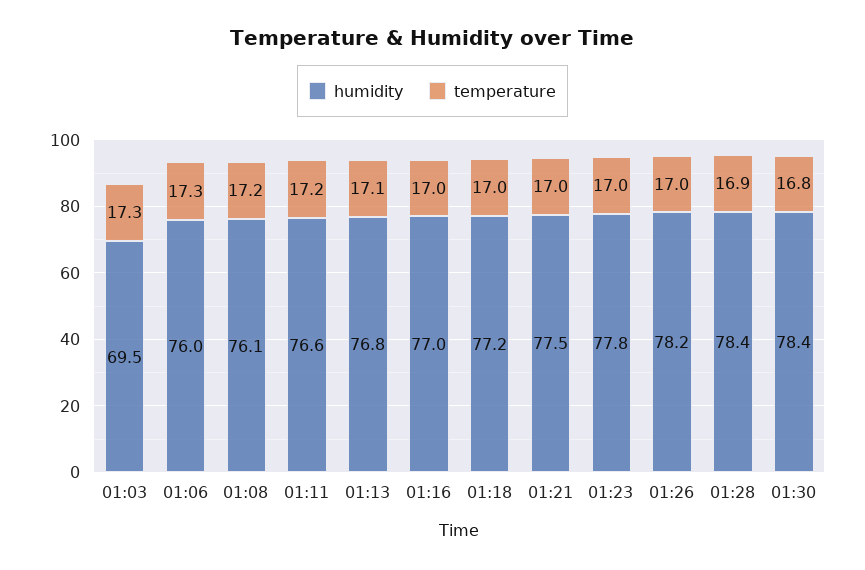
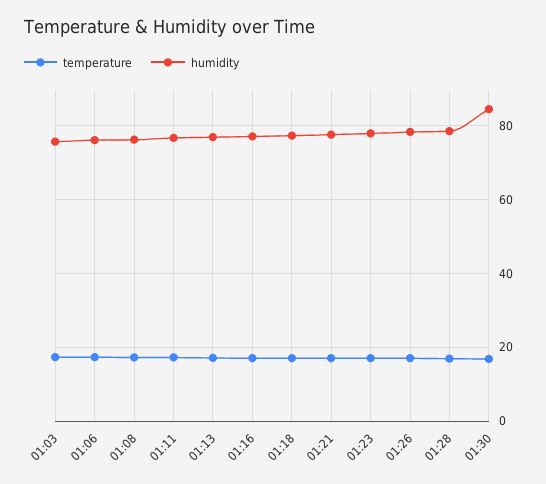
humidity, 01:03: 69.5 -> 76
humidity, 01:30: 78.4 -> 84

